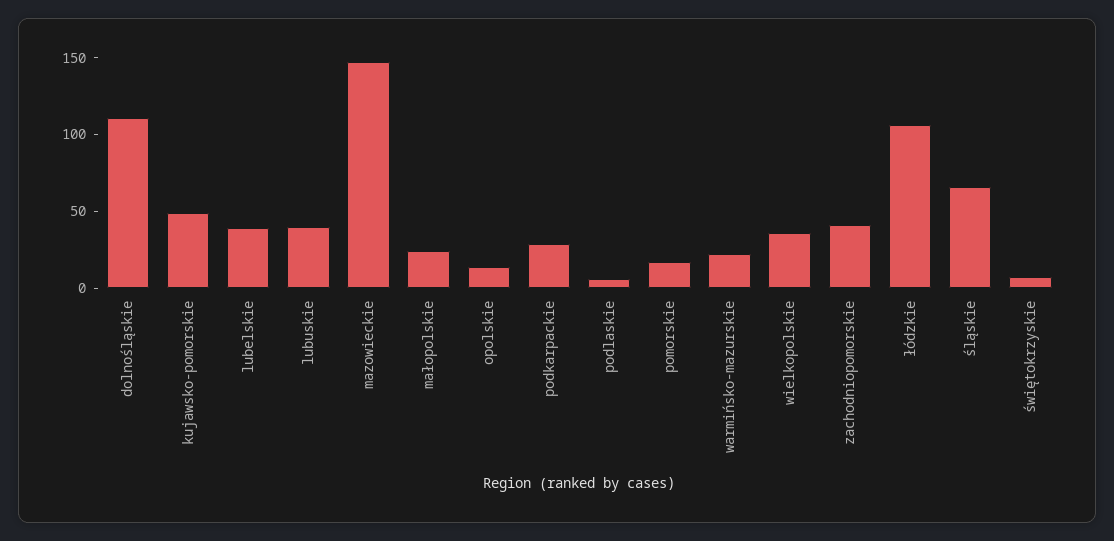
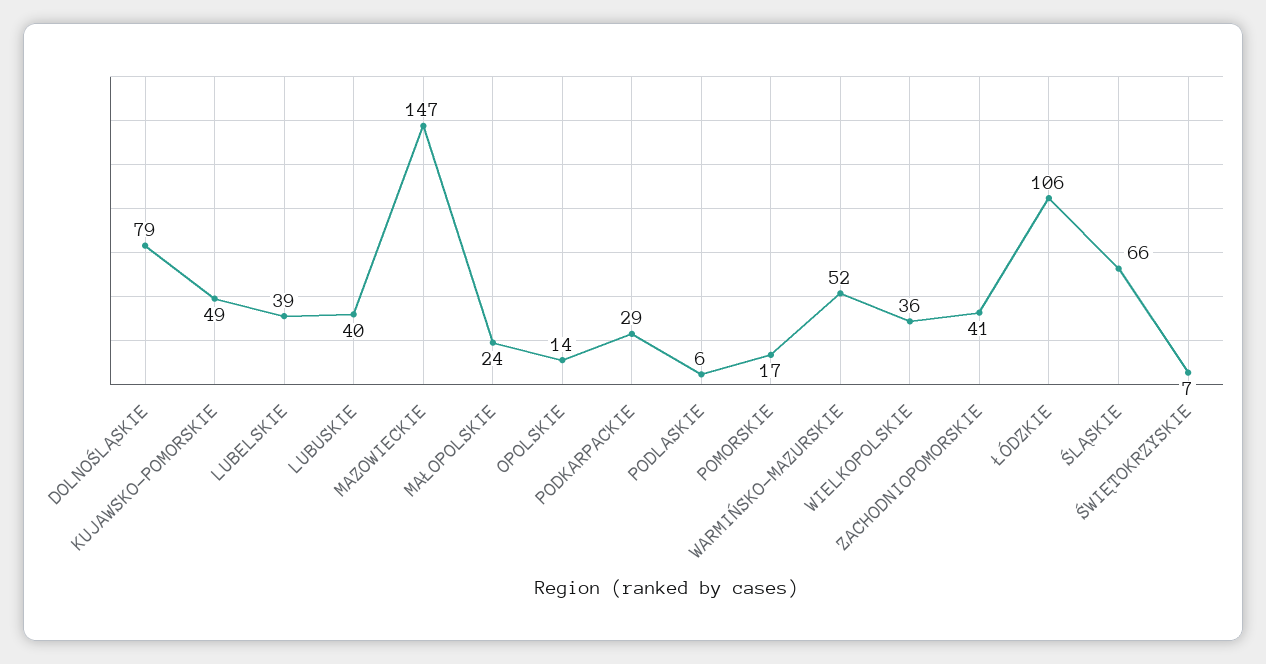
dolnośląskie: 110 -> 79
warmińsko-mazurskie: 20 -> 52

